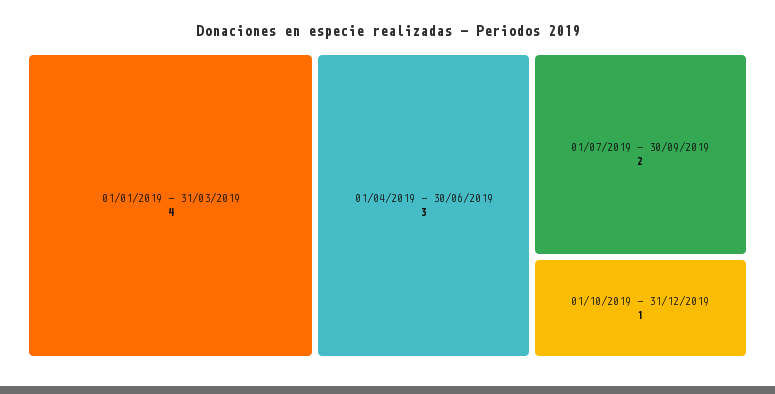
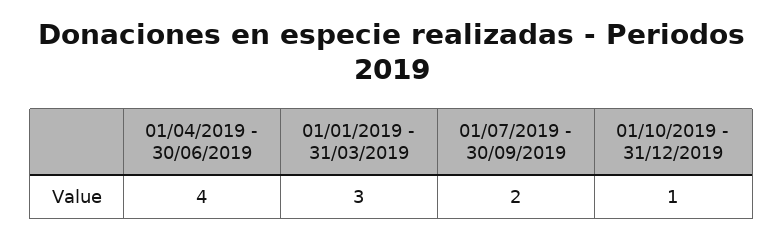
01/01/2019 - 31/03/2019: 4 -> 3
01/04/2019 - 30/06/2019: 3 -> 4

